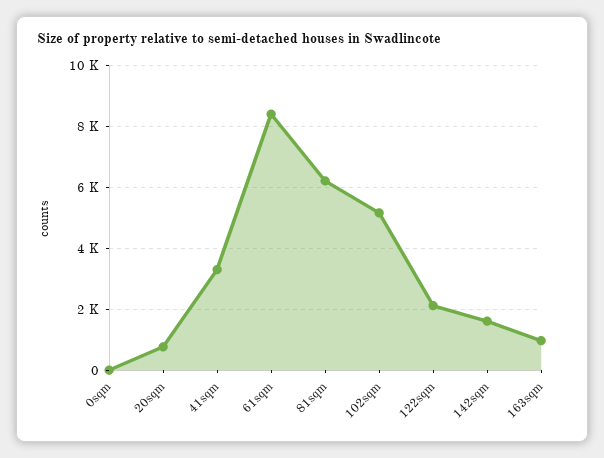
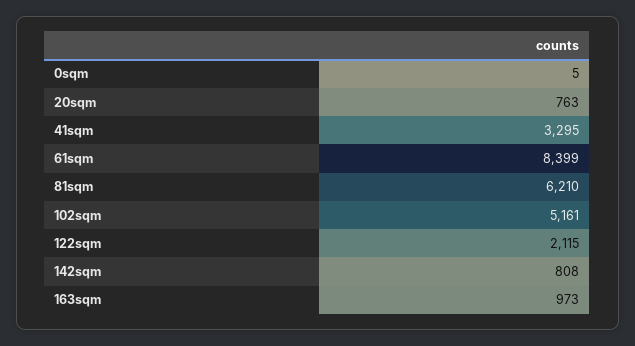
142sqm: 1600 -> 808

